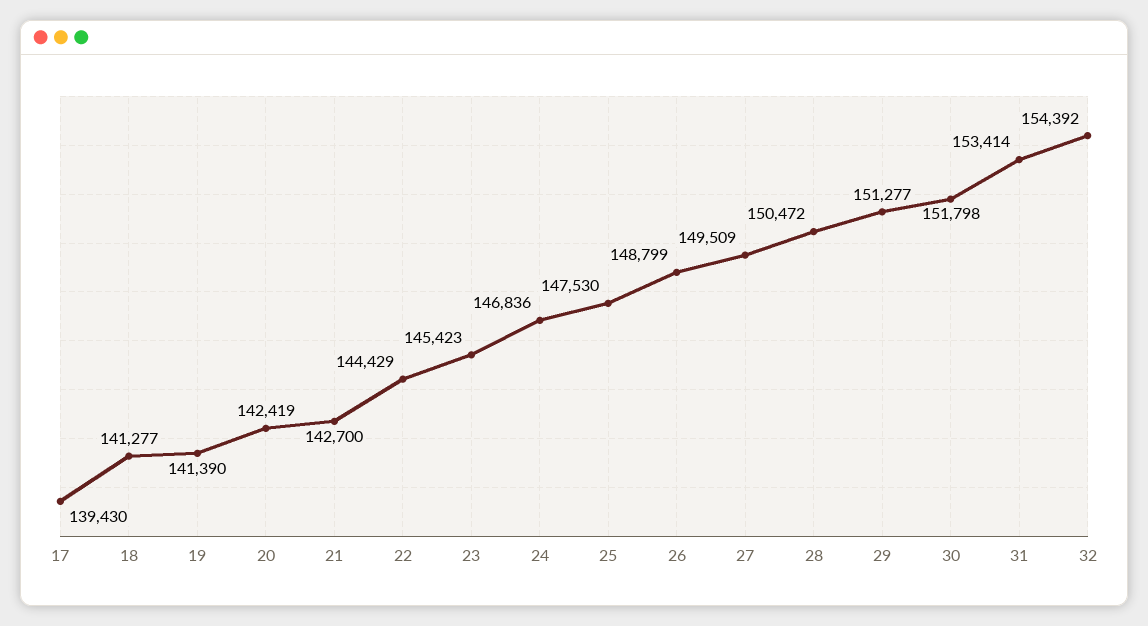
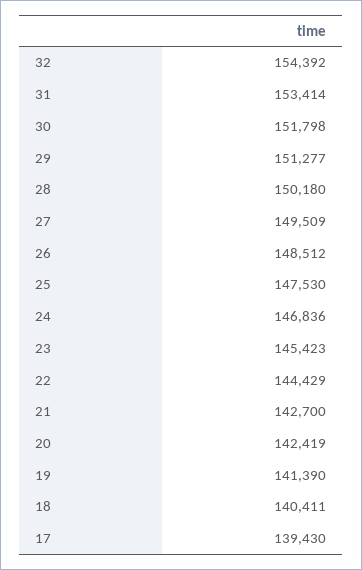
18: 141277 -> 140411
26: 148799 -> 148512
28: 150472 -> 150180

